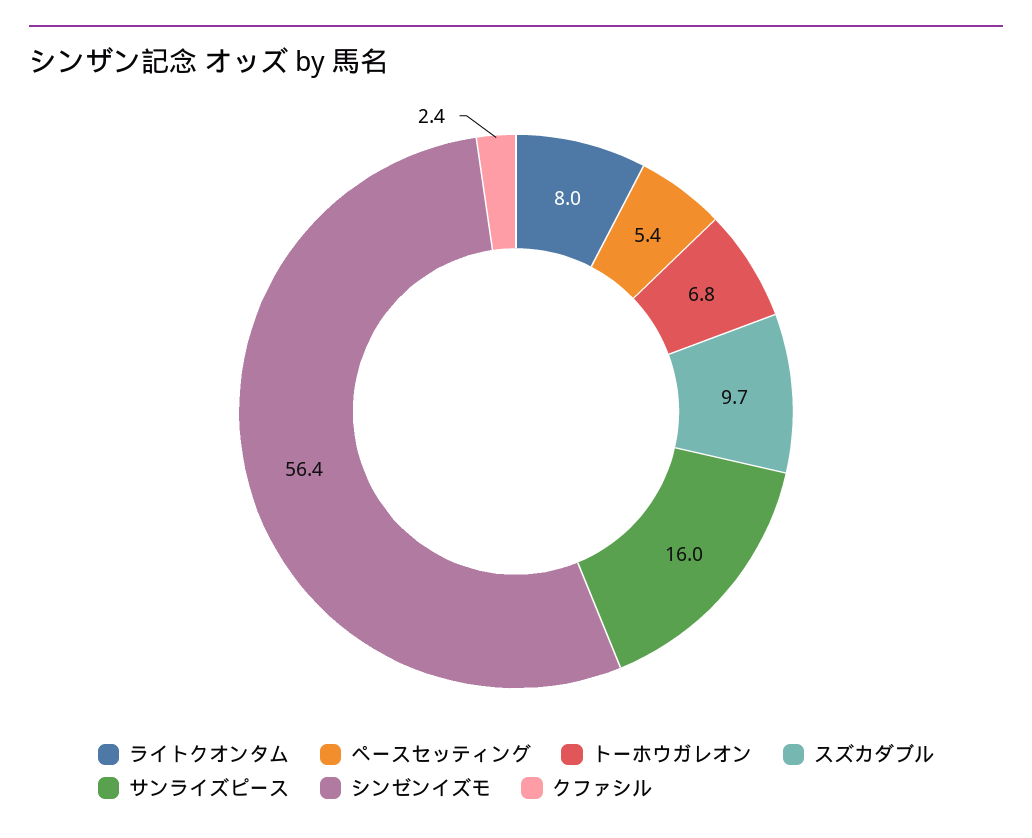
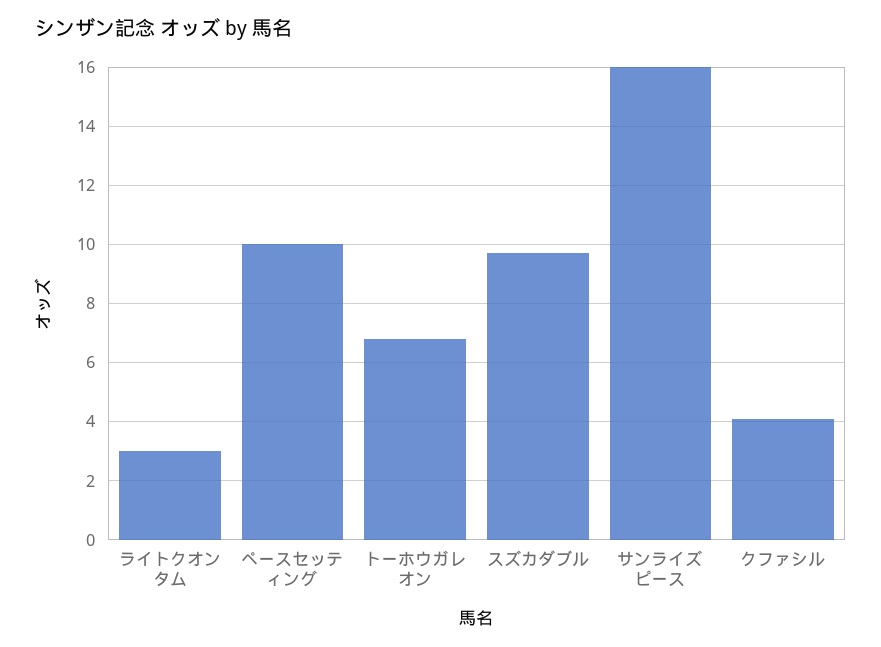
ライトクオンタム: 8 -> 3
ペースセッティング: 5.4 -> 10
シンゼンイズモ: 56.4 -> none
クファシル: 2.4 -> 4

